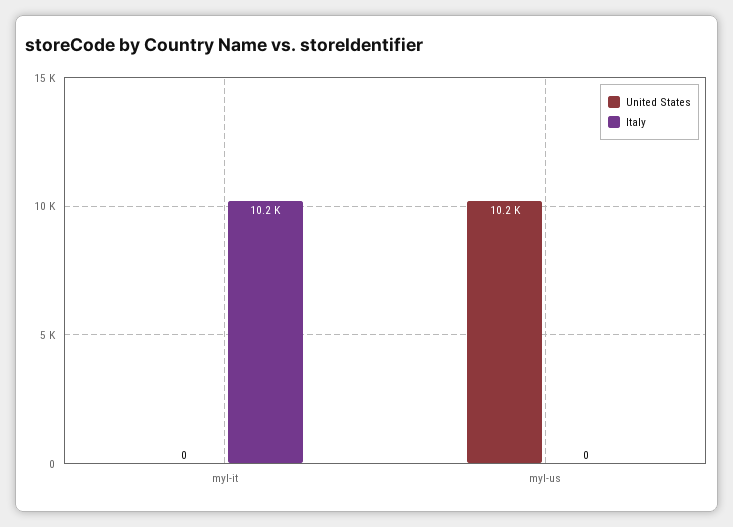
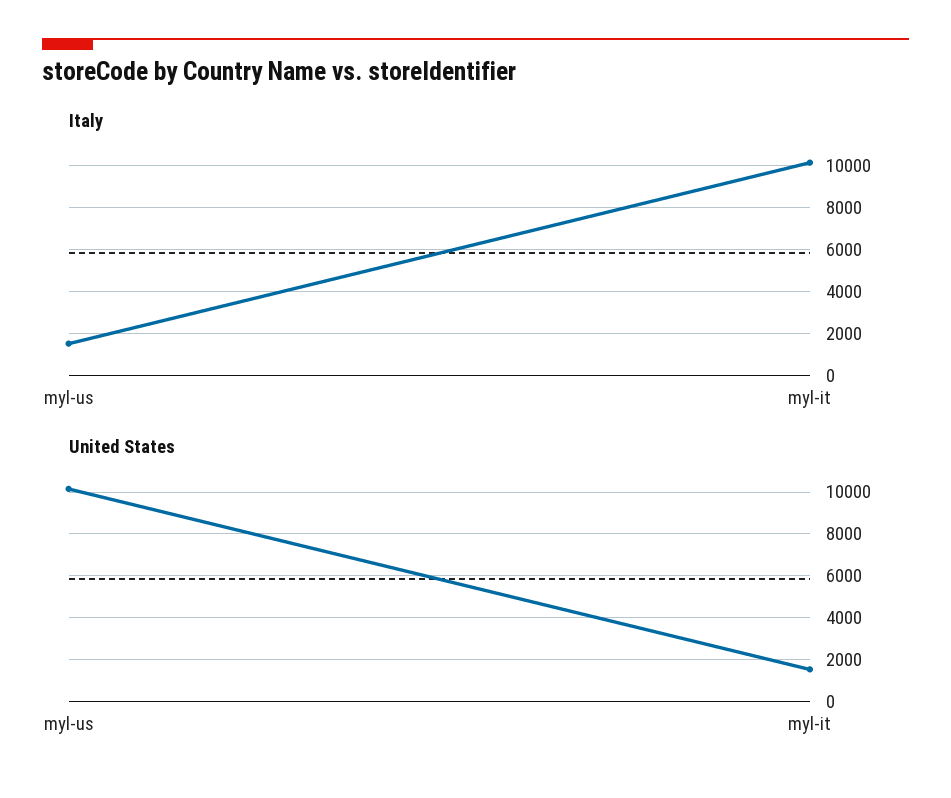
United States, myl-it: 0 -> 1500
Italy, myl-us: 0 -> 1500

